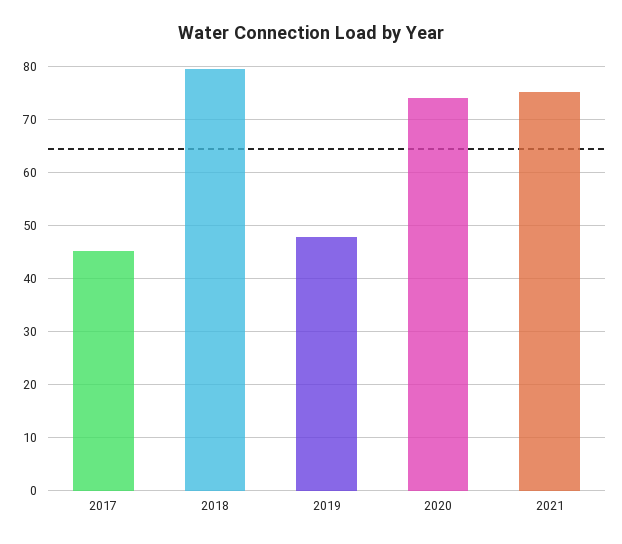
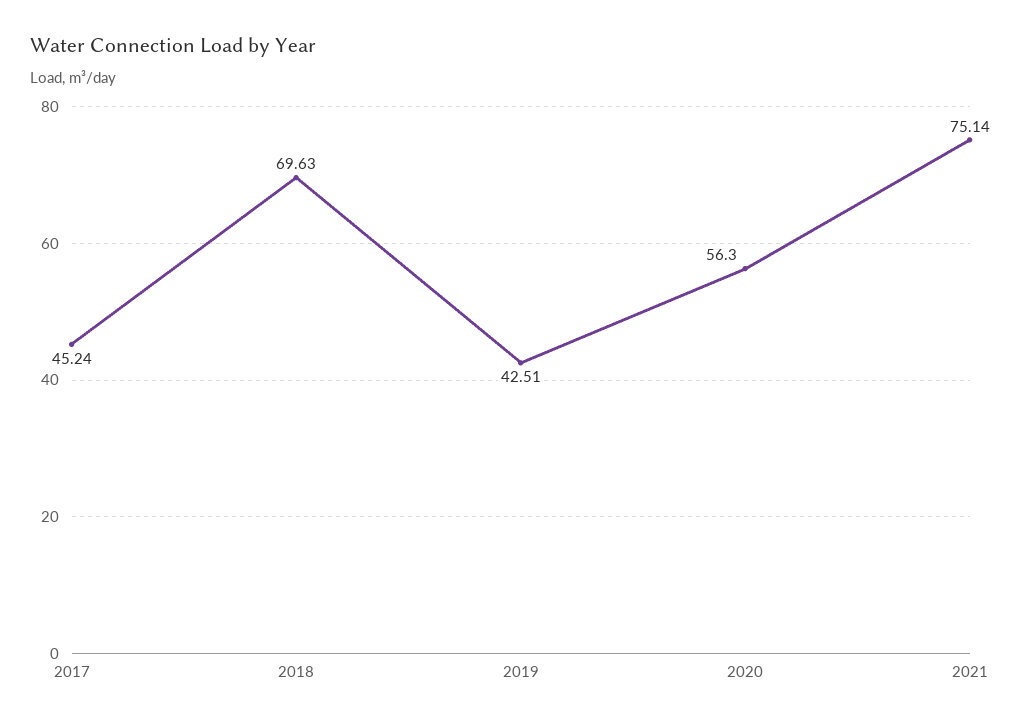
2018: 80 -> 69.63
2019: 48 -> 42.51
2020: 74 -> 56.3

